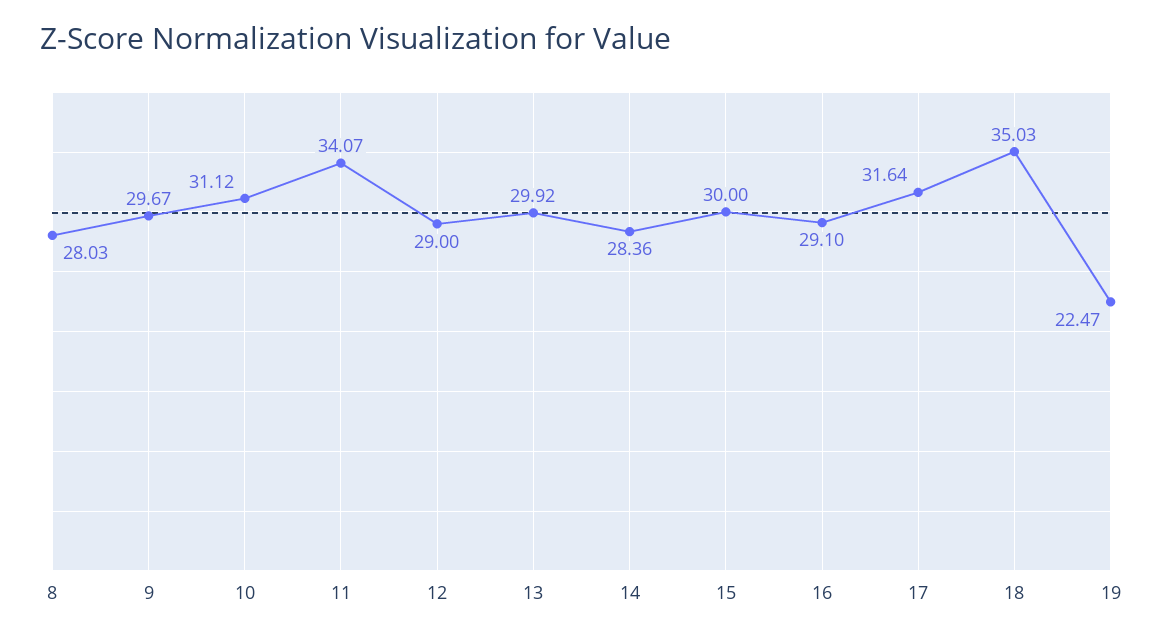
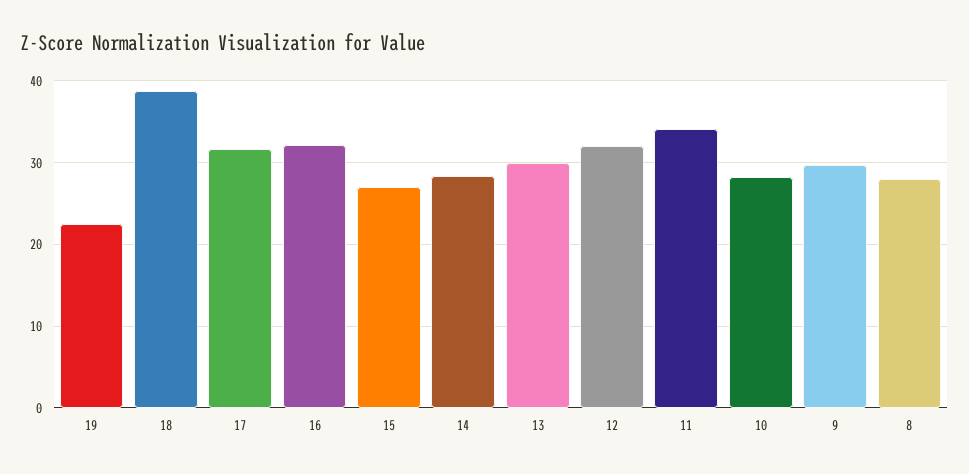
10: 31.12 -> 28
12: 29 -> 32
15: 30 -> 27
16: 29.1 -> 32
18: 35.03 -> 39

